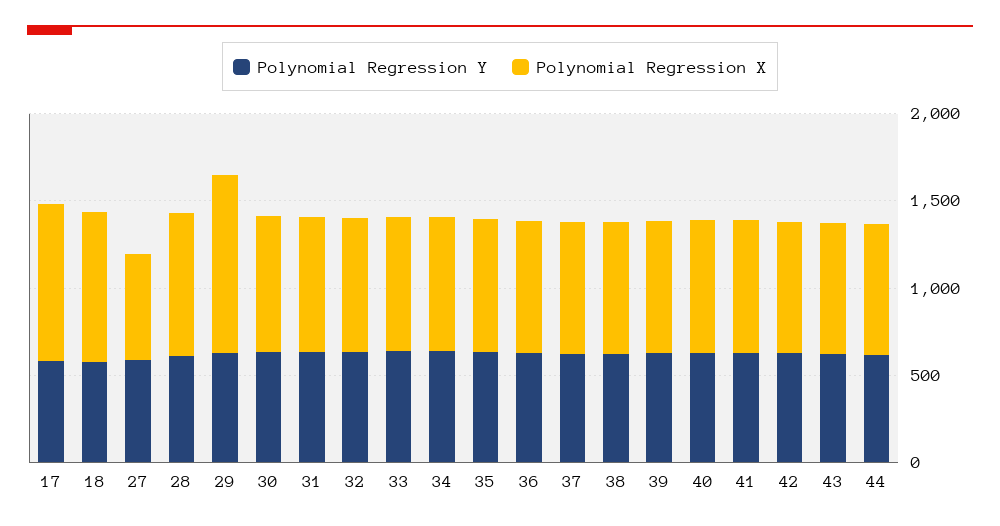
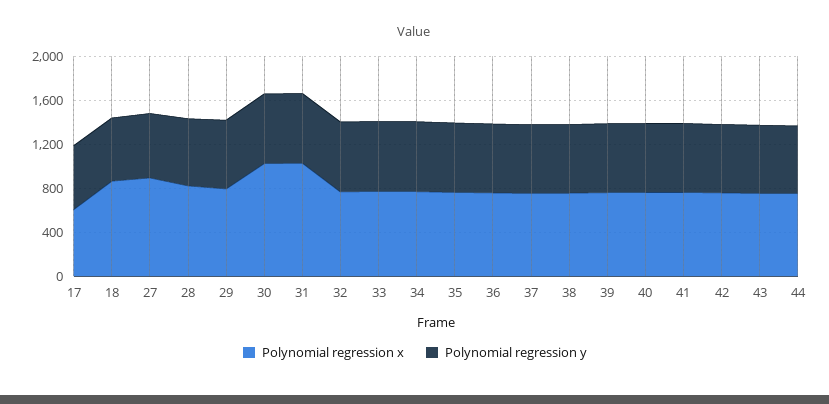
Polynomial Regression X, 17: 900 -> 600
Polynomial Regression X, 27: 600 -> 900
Polynomial Regression X, 29: 1000 -> 800
Polynomial Regression X, 30: 800 -> 1000
Polynomial Regression X, 31: 800 -> 1000

